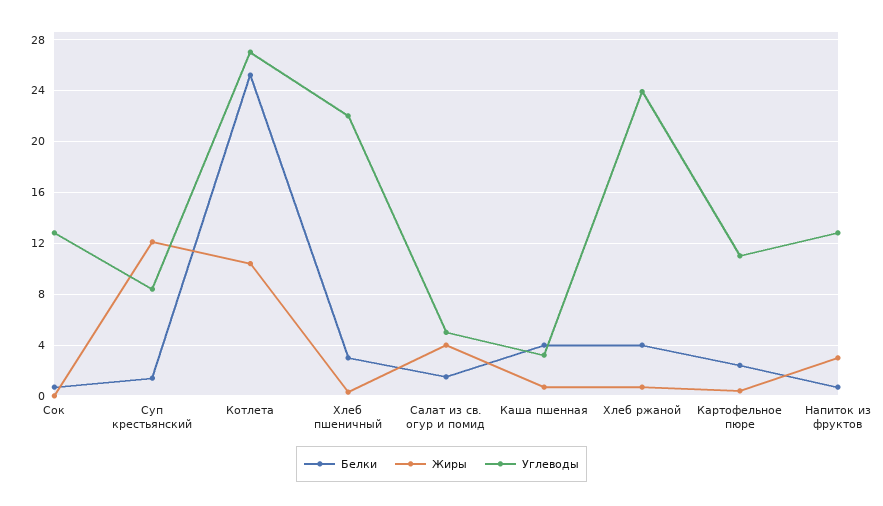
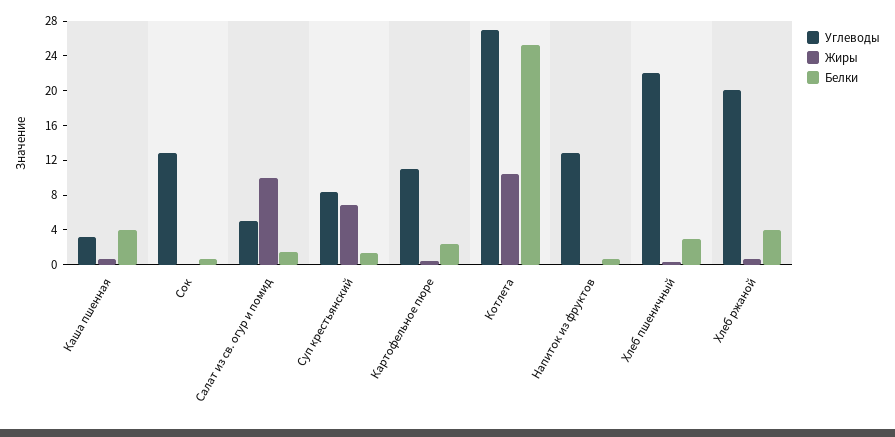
Жиры, Суп крестьянский: 12 -> 7
Жиры, Салат из св. огур и помид: 4 -> 10
Углеводы, Хлеб ржаной: 24 -> 20
Жиры, Напиток из фруктов: 3 -> 0

